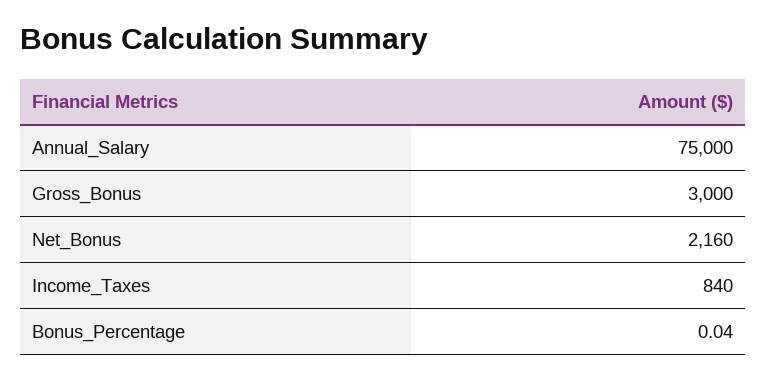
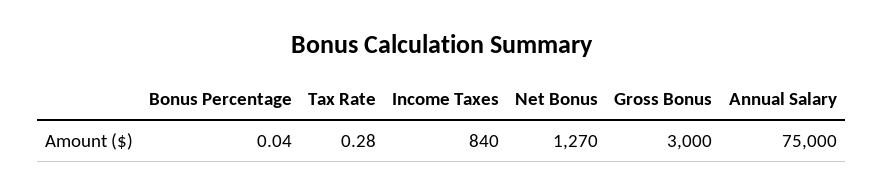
Net_Bonus: 2160 -> 1270
Tax Rate: none -> 0.28

